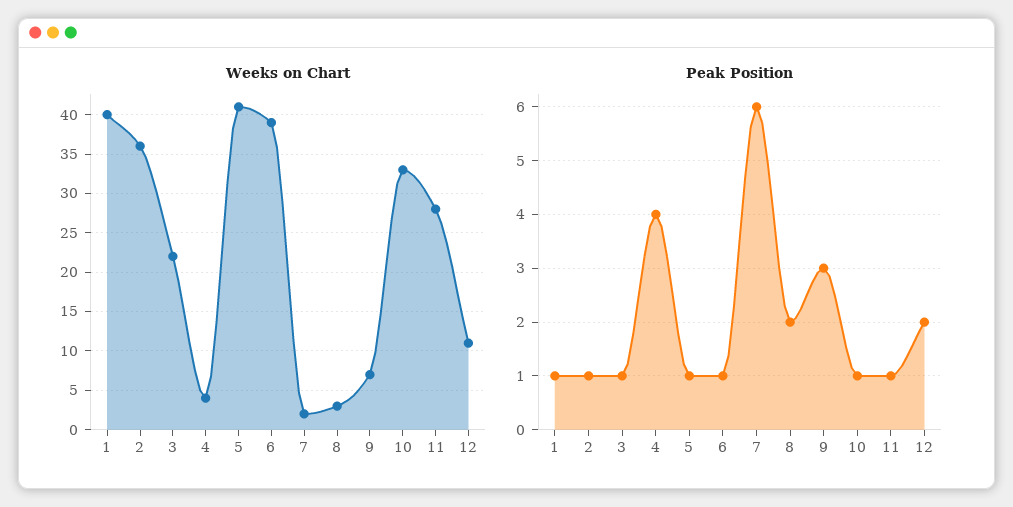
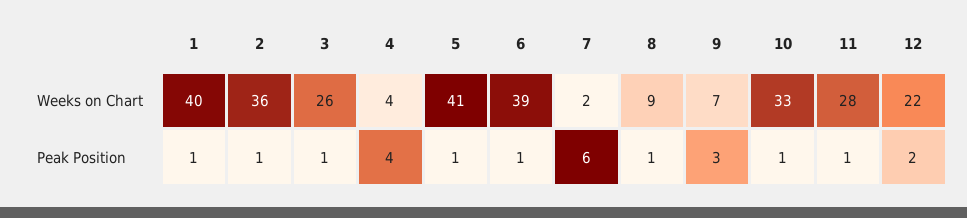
Weeks on Chart, 3: 22 -> 26
Weeks on Chart, 8: 3 -> 9
Weeks on Chart, 12: 11 -> 22
Peak Position, 8: 2 -> 1

